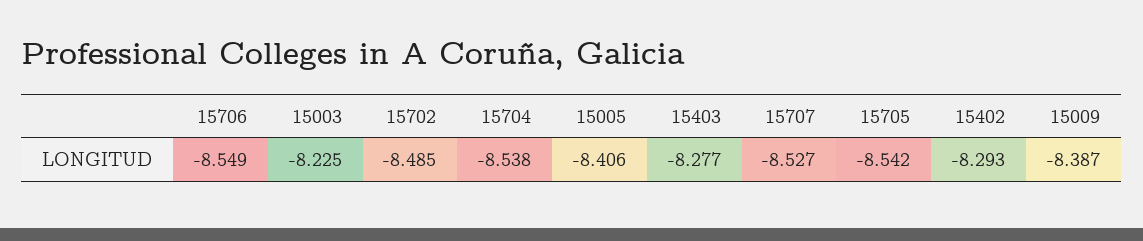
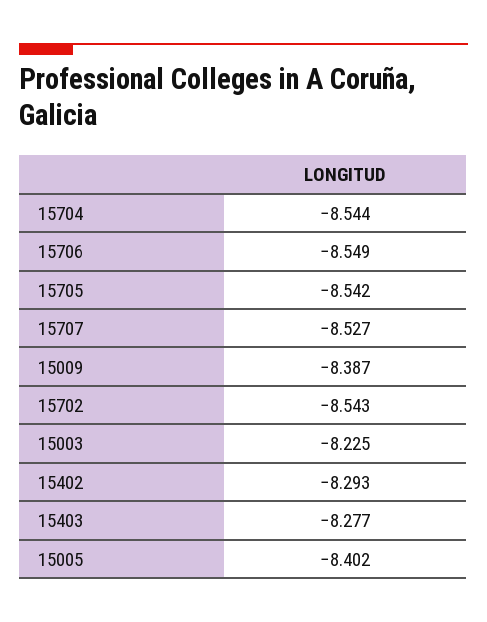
15702: -8.485 -> -8.543
15704: -8.538 -> -8.544
15005: -8.406 -> -8.402

